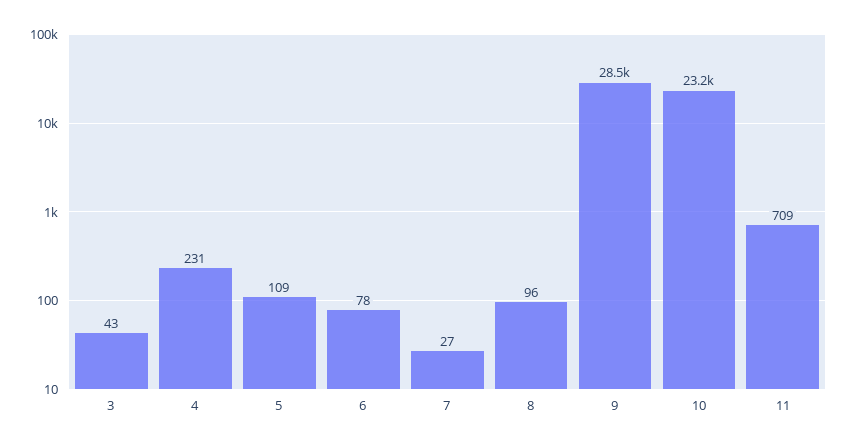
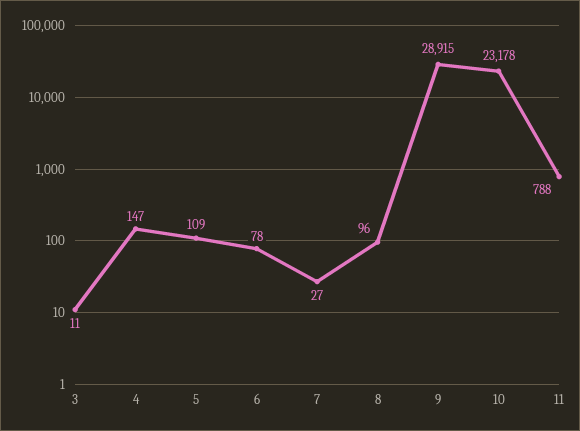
3: 43 -> 11
4: 231 -> 147
9: 28500 -> 28915
11: 709 -> 788

